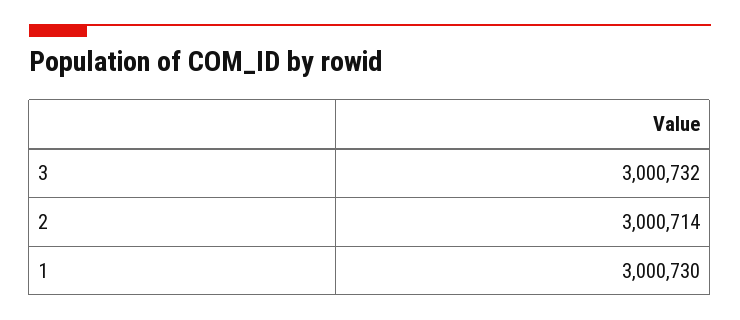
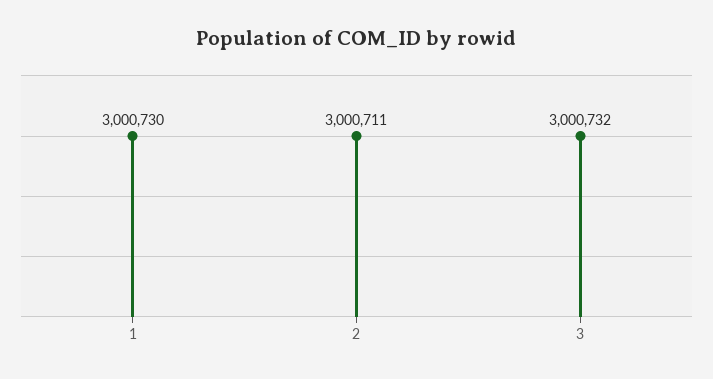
2: 3000714 -> 3000711

